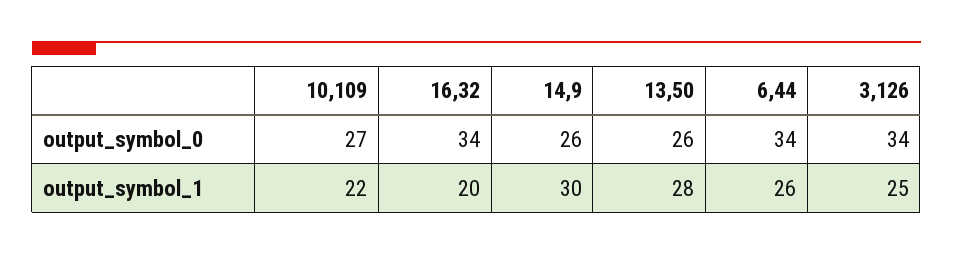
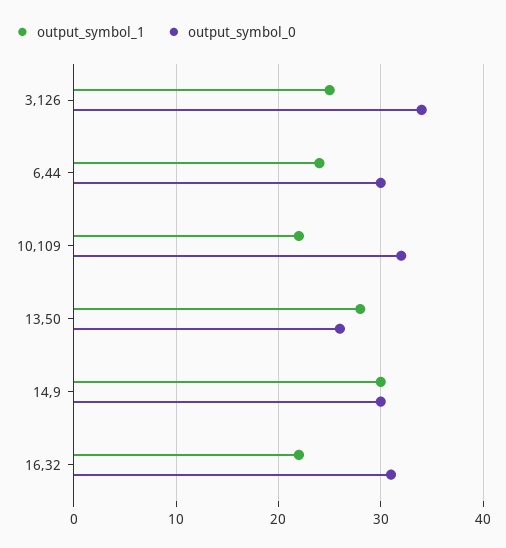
output_symbol_0, 10,109: 27 -> 32
output_symbol_0, 16,32: 34 -> 31
output_symbol_0, 14,9: 26 -> 30
output_symbol_0, 6,44: 34 -> 30
output_symbol_1, 16,32: 20 -> 22
output_symbol_1, 6,44: 26 -> 24

